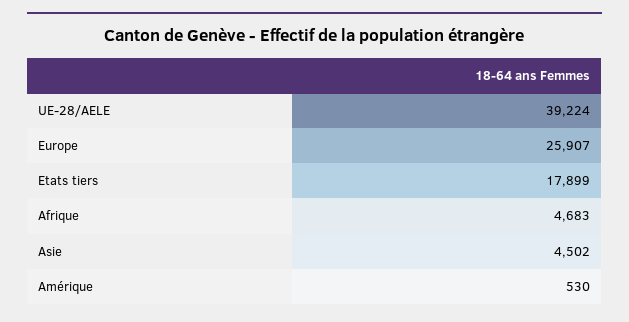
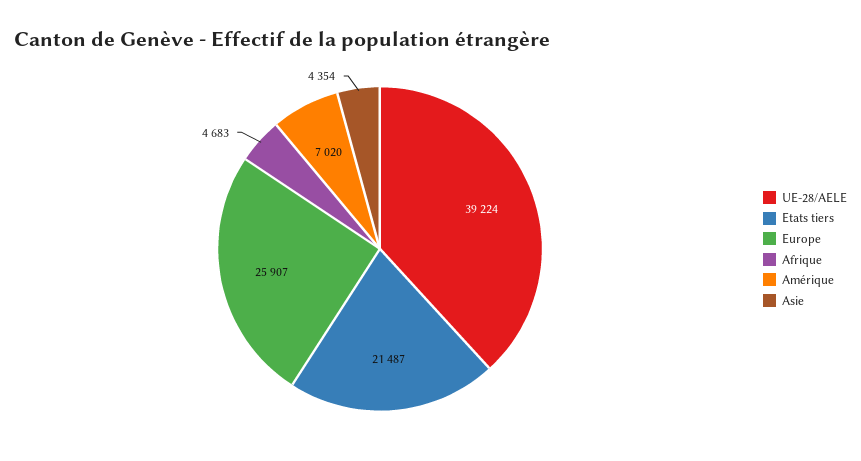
Etats tiers: 17899 -> 21487
Asie: 4502 -> 4354
Amérique: 530 -> 7020

